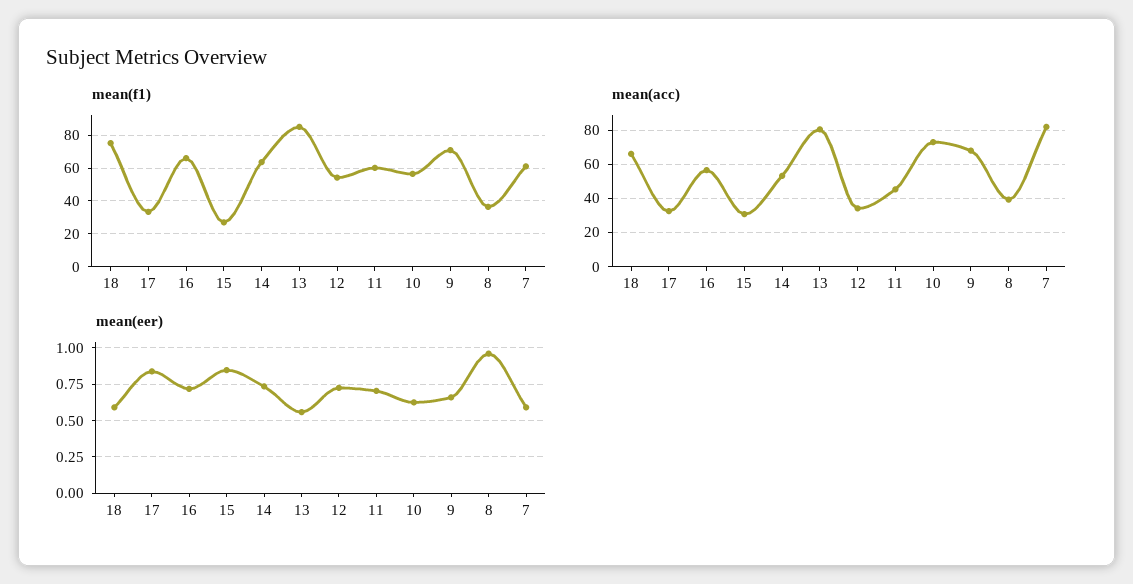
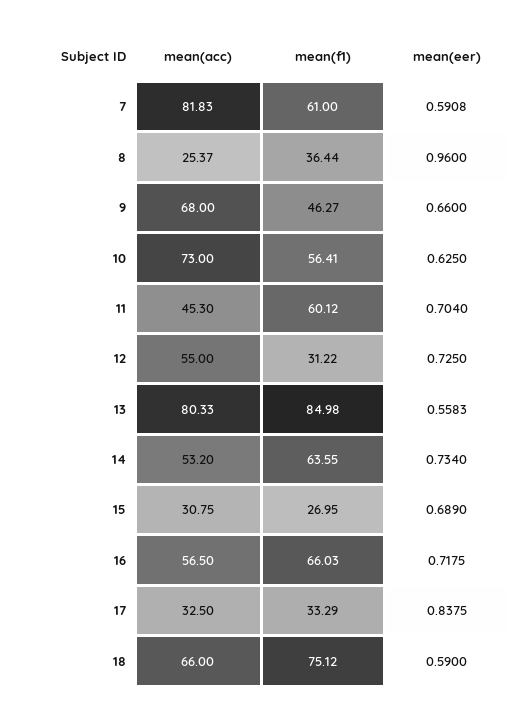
mean(f1), 12: 55 -> 31.22
mean(f1), 9: 70 -> 46.27
mean(acc), 12: 35 -> 55
mean(acc), 8: 40 -> 25.37
mean(eer), 15: 0.85 -> 0.689

